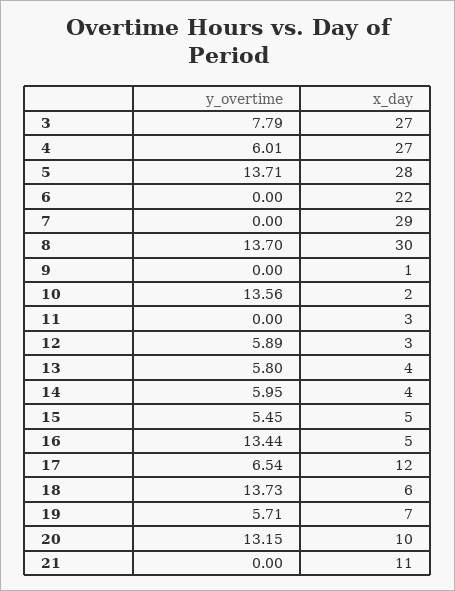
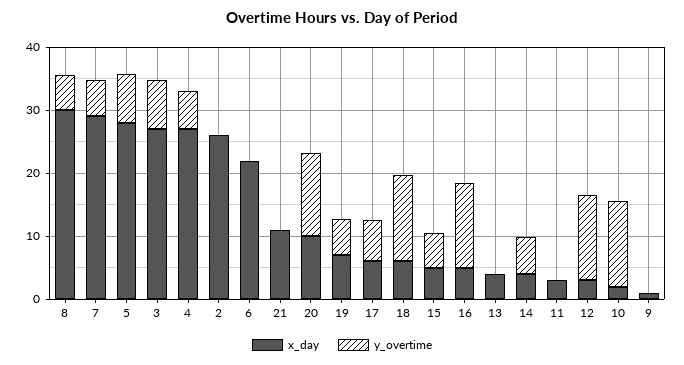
y_overtime, 5: 13.71 -> 8
y_overtime, 7: 0 -> 6
y_overtime, 8: 13.7 -> 6
y_overtime, 12: 5.89 -> 14
y_overtime, 13: 5.8 -> 0
x_day, 17: 12 -> 6
x_day, 2: none -> 26
y_overtime, 2: none -> 0

